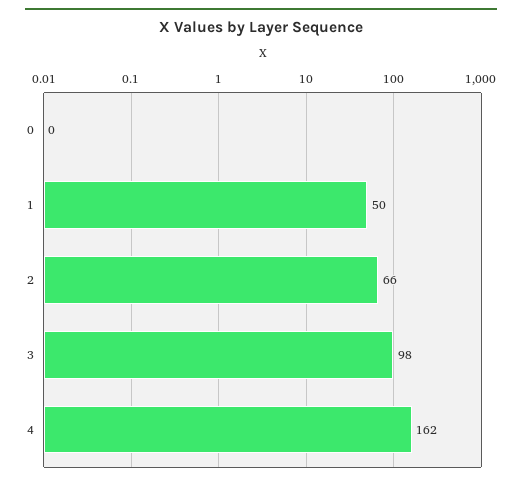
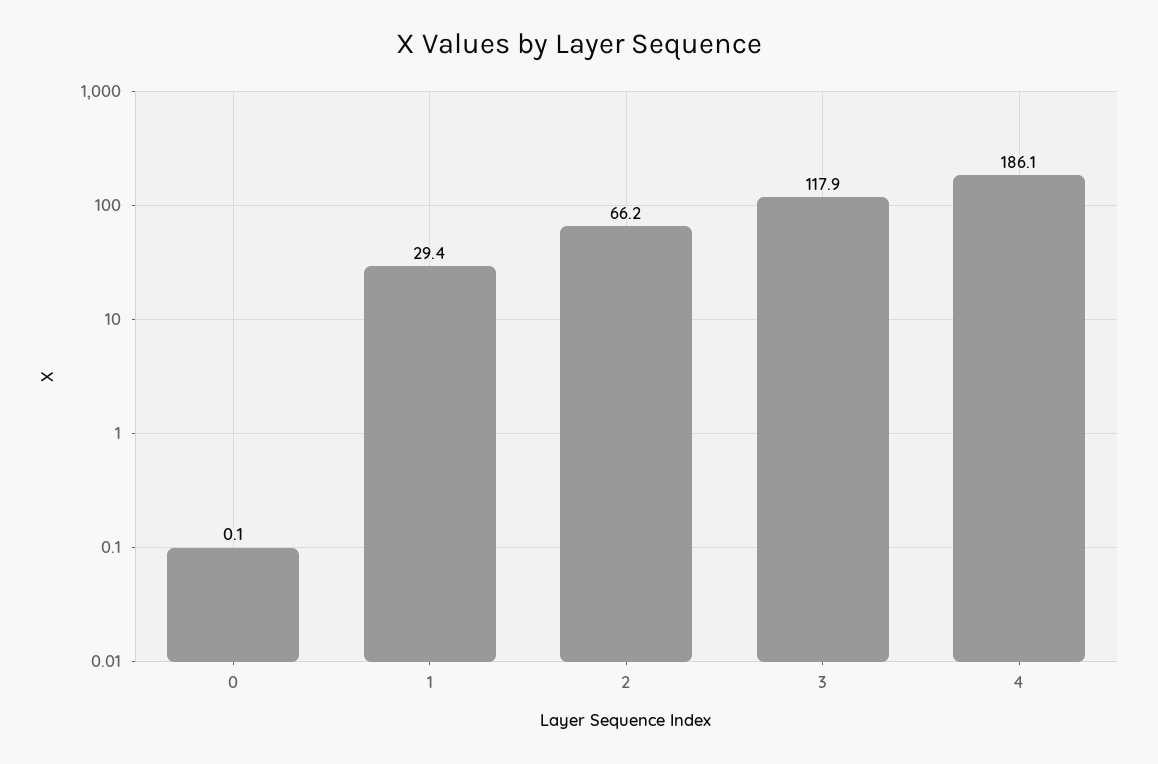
1: 50 -> 29.4
3: 98 -> 117.9
4: 162 -> 186.1

